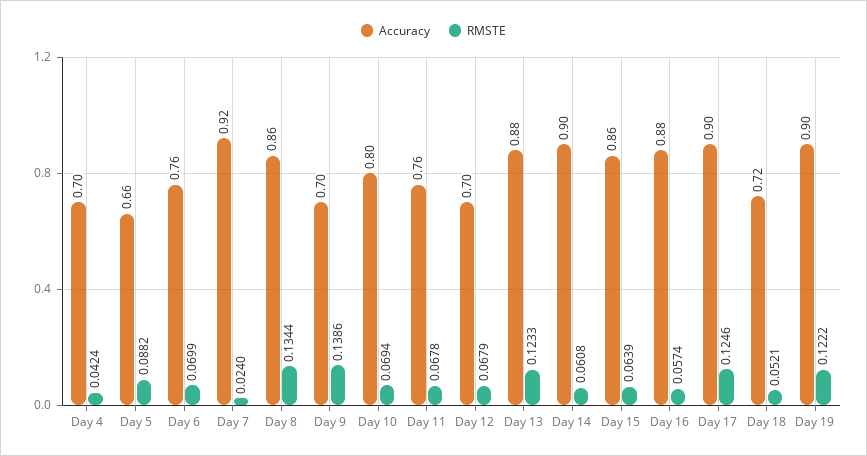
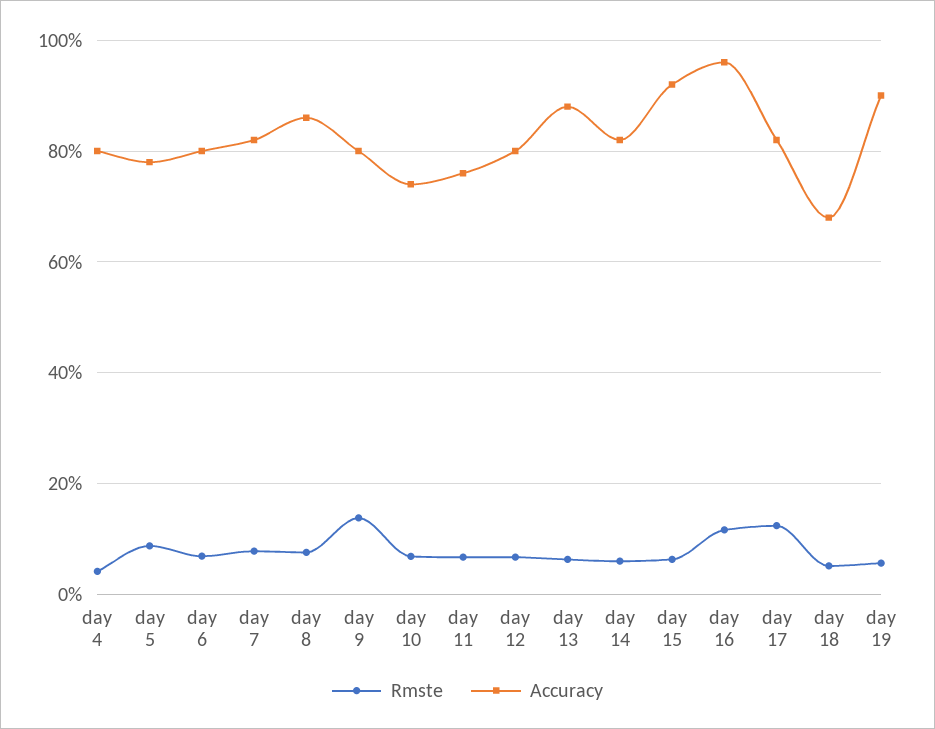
Accuracy, Day 4: 0.7 -> 0.8
Accuracy, Day 5: 0.66 -> 0.78
Accuracy, Day 6: 0.76 -> 0.8
Accuracy, Day 7: 0.92 -> 0.82
RMSTE, Day 7: 0.024 -> 0.08
RMSTE, Day 8: 0.1344 -> 0.08
Accuracy, Day 9: 0.7 -> 0.8
Accuracy, Day 10: 0.8 -> 0.74
Accuracy, Day 12: 0.7 -> 0.8
RMSTE, Day 13: 0.1233 -> 0.06
Accuracy, Day 14: 0.9 -> 0.82
Accuracy, Day 15: 0.86 -> 0.92
Accuracy, Day 16: 0.88 -> 0.96
RMSTE, Day 16: 0.0574 -> 0.12
Accuracy, Day 17: 0.9 -> 0.82
Accuracy, Day 18: 0.72 -> 0.68
RMSTE, Day 19: 0.1222 -> 0.06

